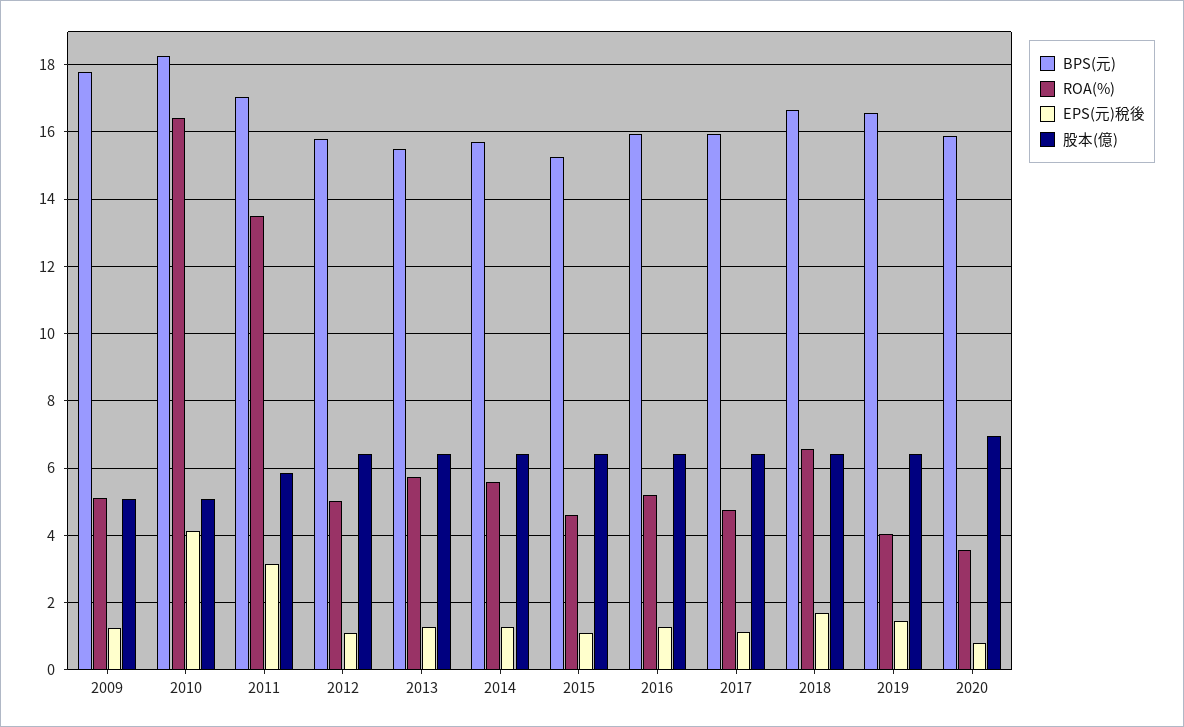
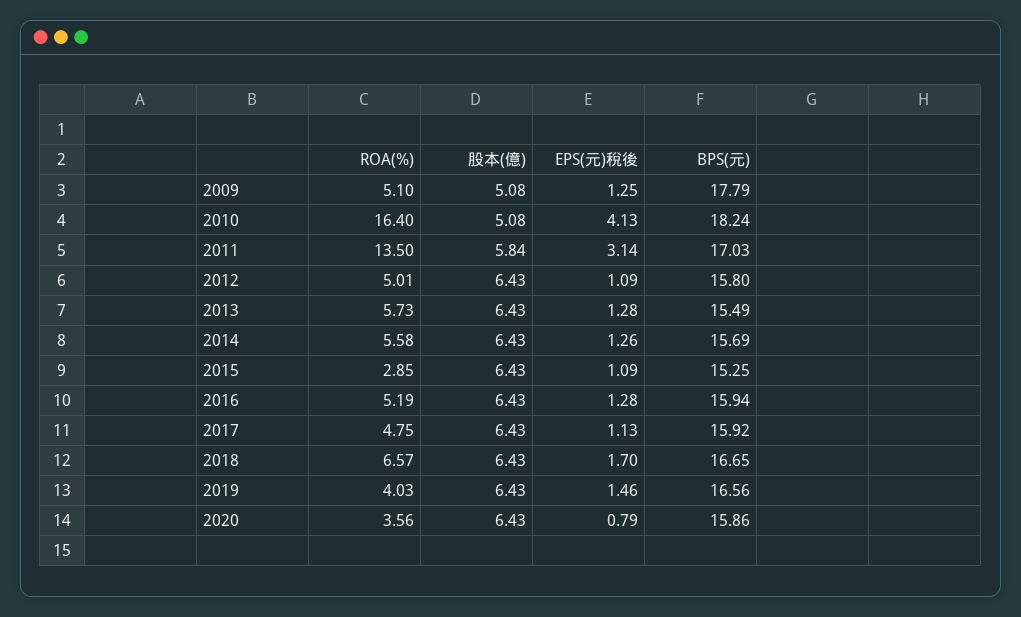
ROA(%), 2015: 4.6 -> 2.85
股本(億), 2020: 7 -> 6.43

